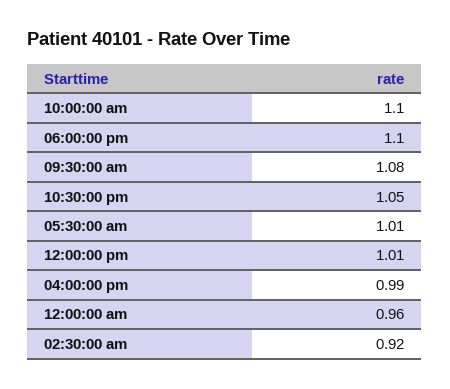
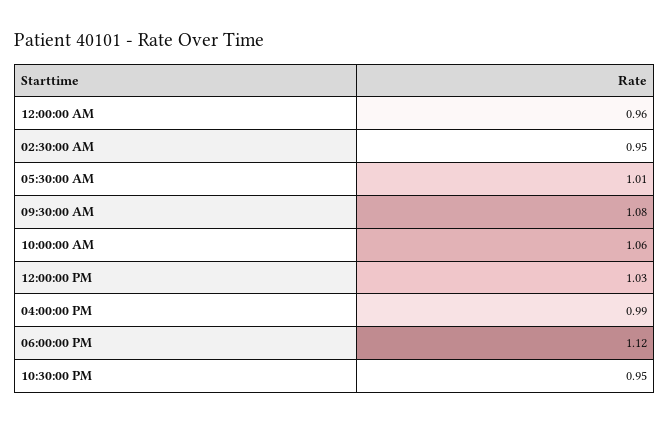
10:00:00 am: 1.1 -> 1.06
06:00:00 pm: 1.1 -> 1.12
10:30:00 pm: 1.05 -> 0.95
12:00:00 pm: 1.01 -> 1.03
02:30:00 am: 0.92 -> 0.95

